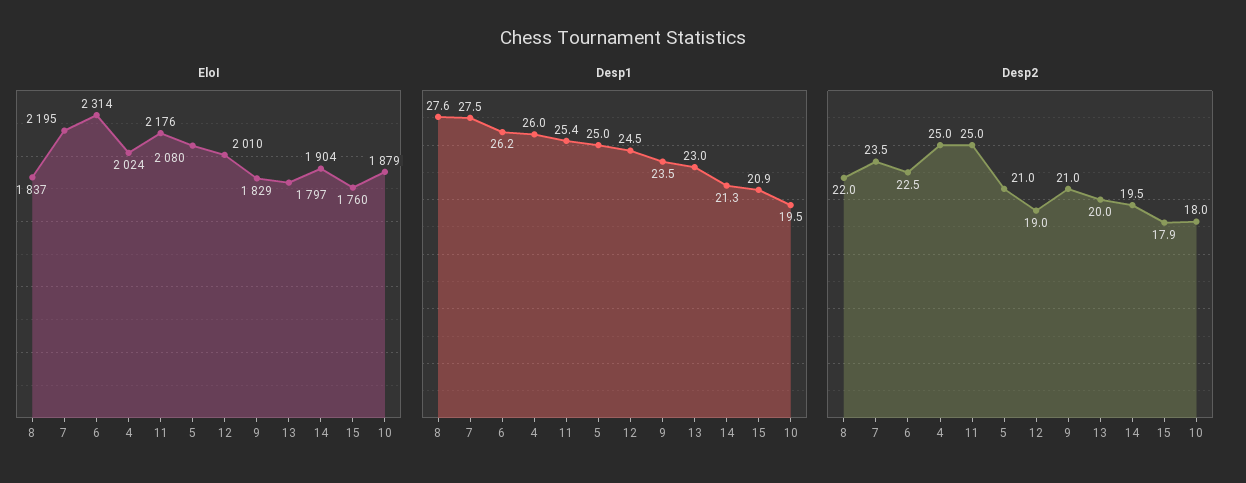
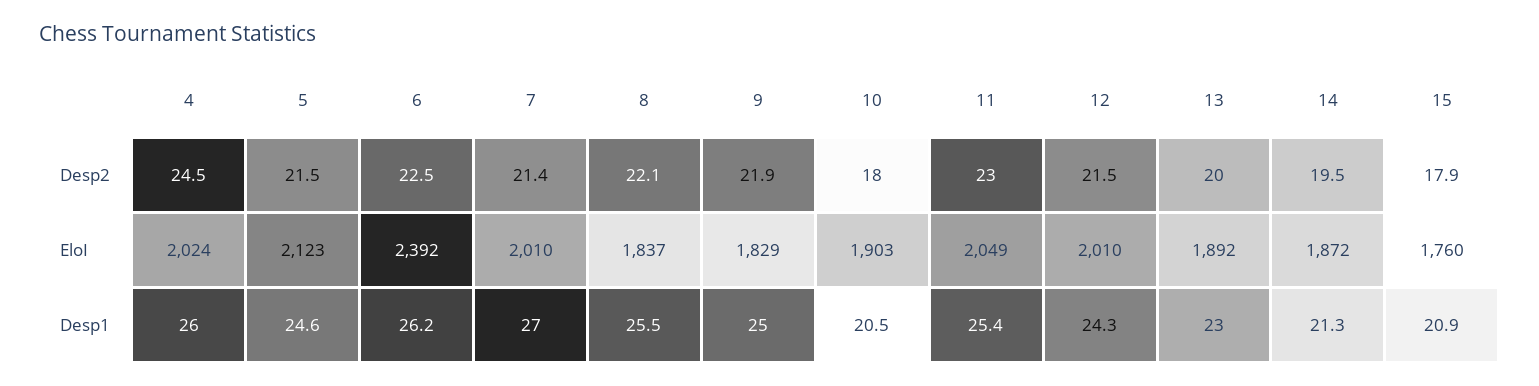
EloI, 7: 2195 -> 2010
EloI, 6: 2314 -> 2392
EloI, 11: 2176 -> 2049
EloI, 5: 2080 -> 2123
EloI, 13: 1797 -> 1892
EloI, 14: 1904 -> 1872
EloI, 10: 1879 -> 1903
Desp1, 8: 27.6 -> 25.5
Desp1, 7: 27.5 -> 27
Desp1, 5: 25 -> 24.6
Desp1, 12: 24.5 -> 24.3
Desp1, 9: 23.5 -> 25
Desp1, 10: 19.5 -> 20.5
Desp2, 8: 22 -> 22.1
Desp2, 7: 23.5 -> 21.4
Desp2, 4: 25 -> 24.5
Desp2, 11: 25 -> 23
Desp2, 5: 21 -> 21.5
Desp2, 12: 19 -> 21.5
Desp2, 9: 21 -> 21.9

